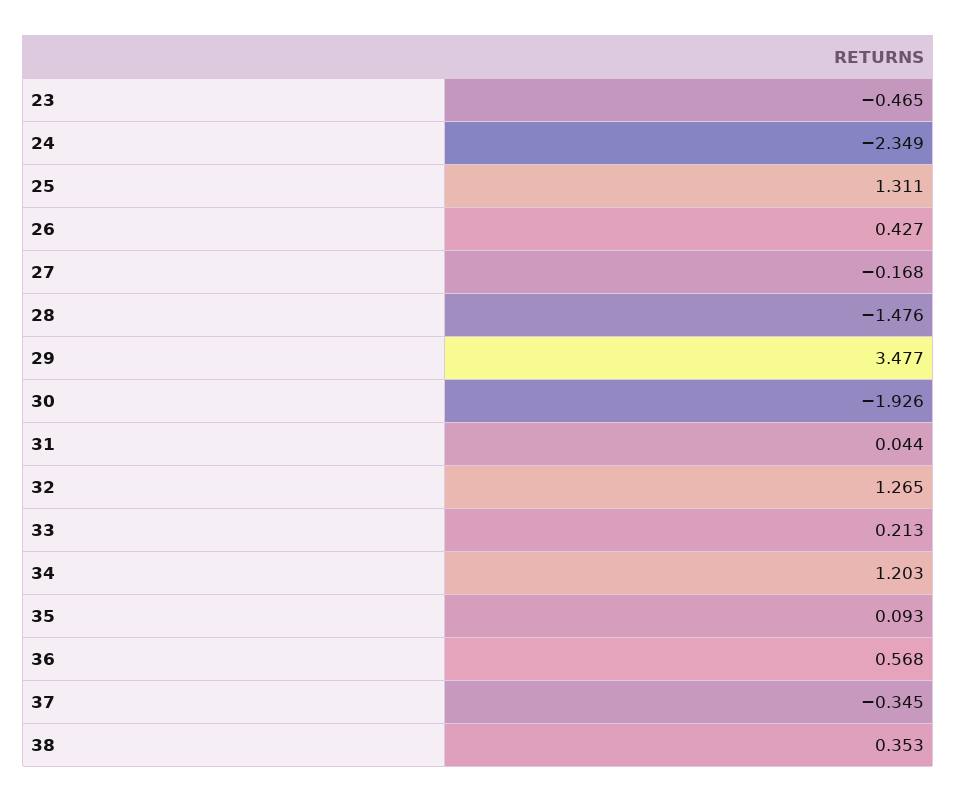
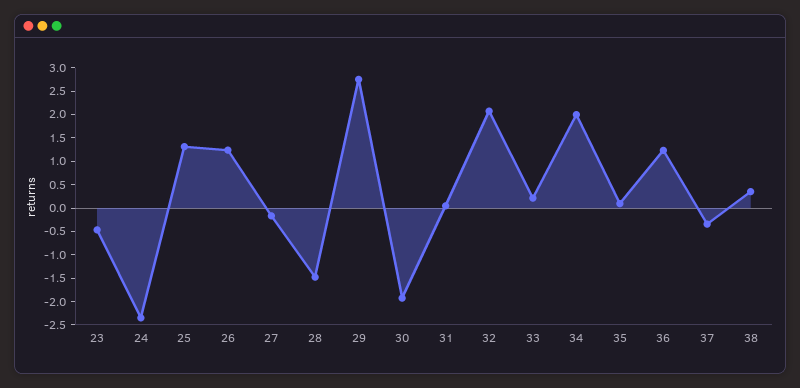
26: 0.427 -> 1.25
29: 3.477 -> 2.75
32: 1.265 -> 2
34: 1.203 -> 2
36: 0.568 -> 1.25

